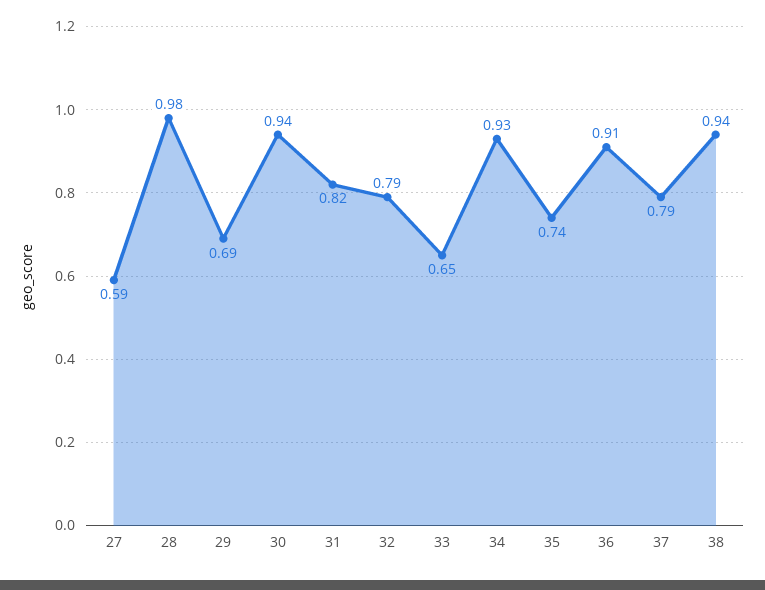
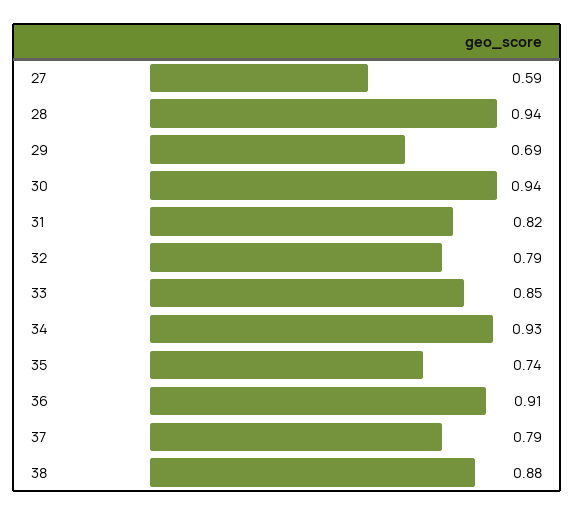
28: 0.98 -> 0.94
33: 0.65 -> 0.85
38: 0.94 -> 0.88

